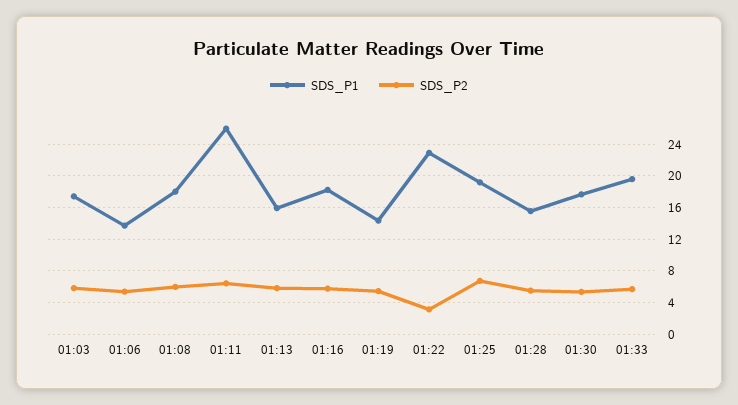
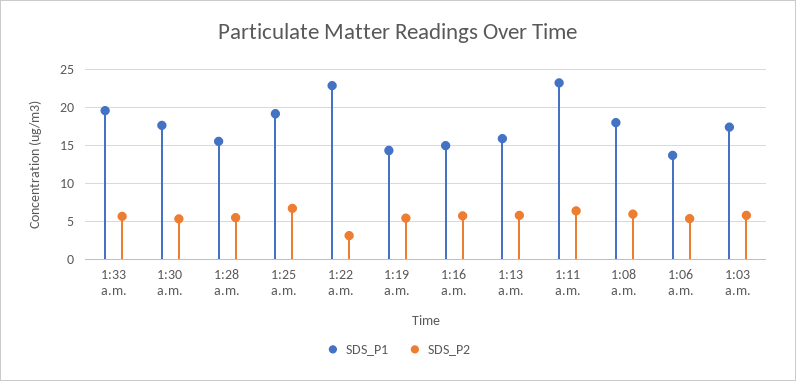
SDS_P1, 01:11: 26 -> 23
SDS_P1, 01:16: 18 -> 15

